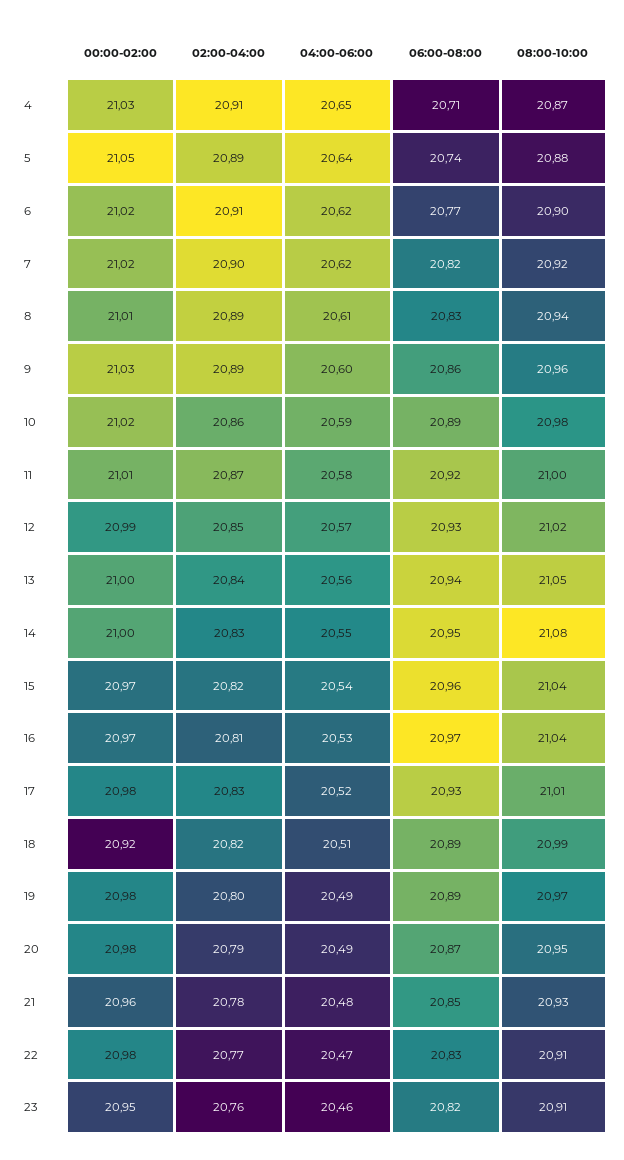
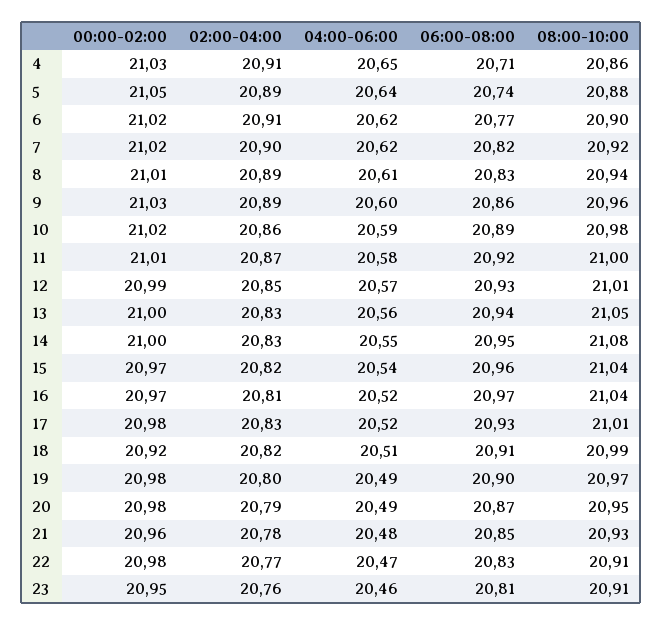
08:00-10:00, 4: 20.87 -> 20.86
08:00-10:00, 12: 21.02 -> 21.01
02:00-04:00, 13: 20.84 -> 20.83
04:00-06:00, 16: 20.53 -> 20.52
06:00-08:00, 18: 20.89 -> 20.91
06:00-08:00, 19: 20.89 -> 20.9
06:00-08:00, 23: 20.82 -> 20.81

